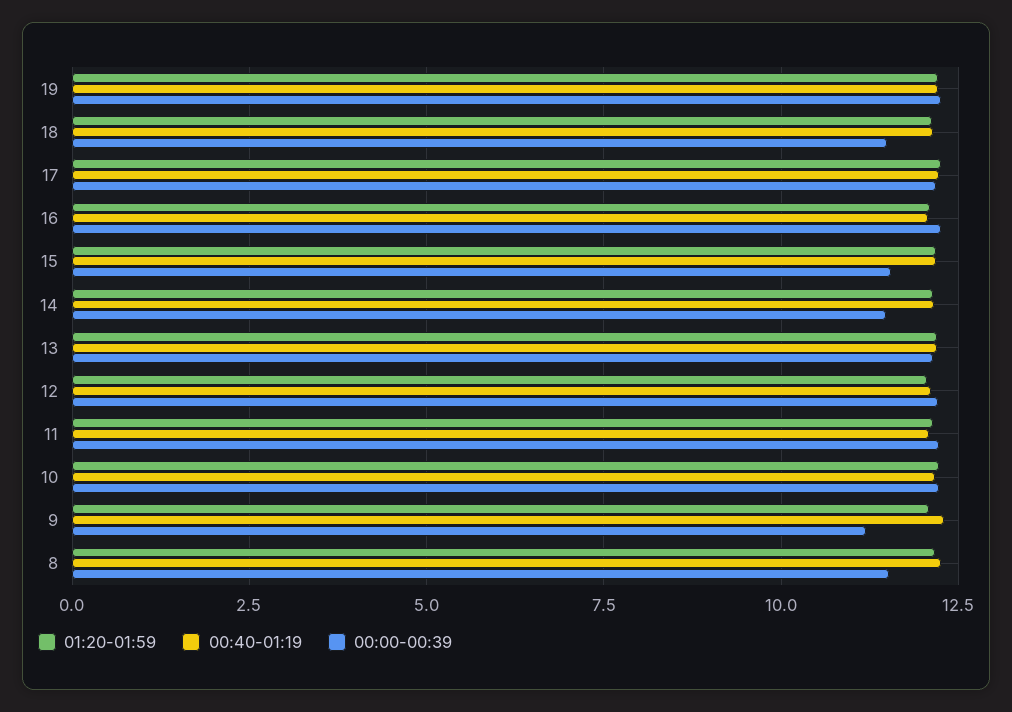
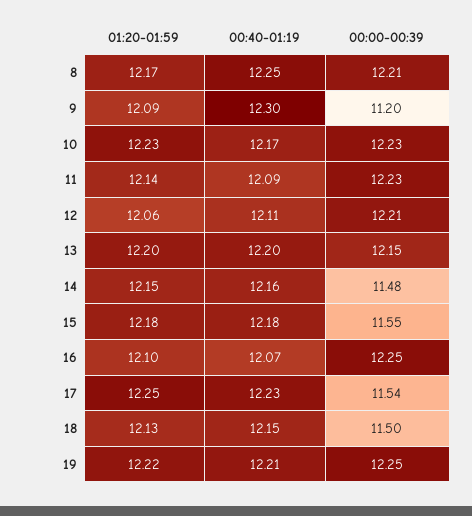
00:00-00:39, 17: 12.25 -> 11.54
00:00-00:39, 8: 11.5 -> 12.21

